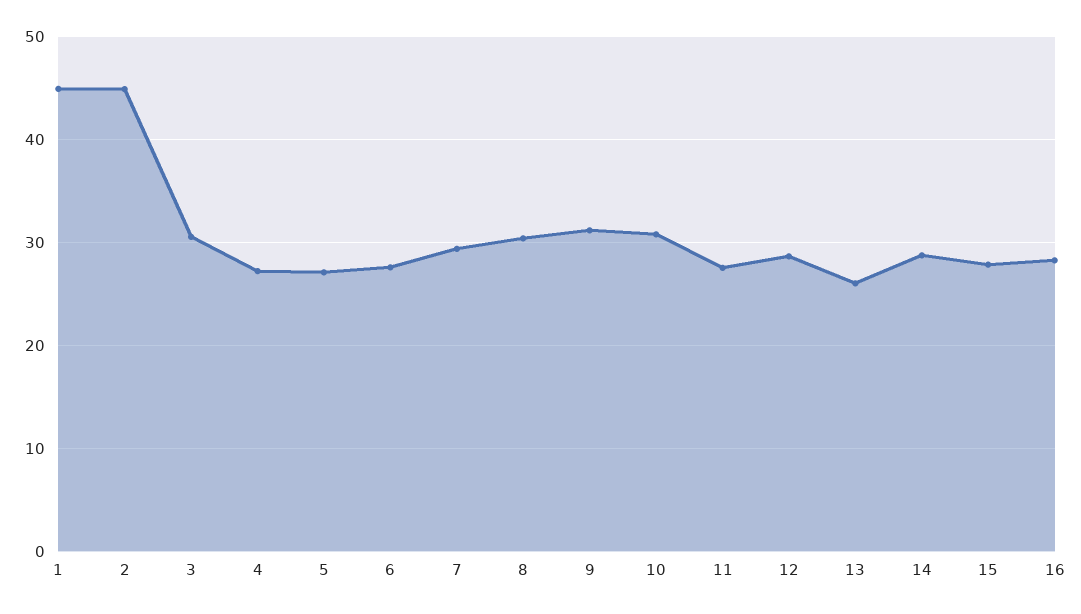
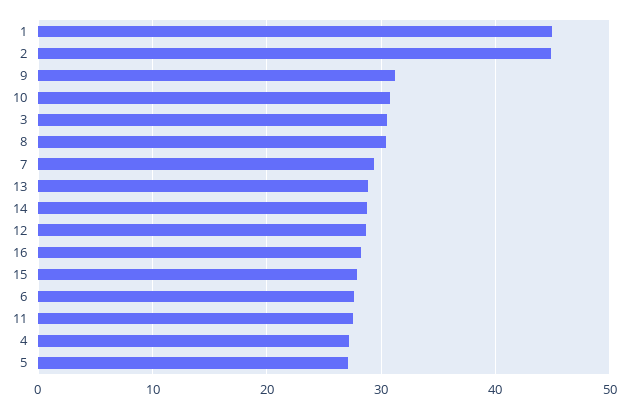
13: 26 -> 29

